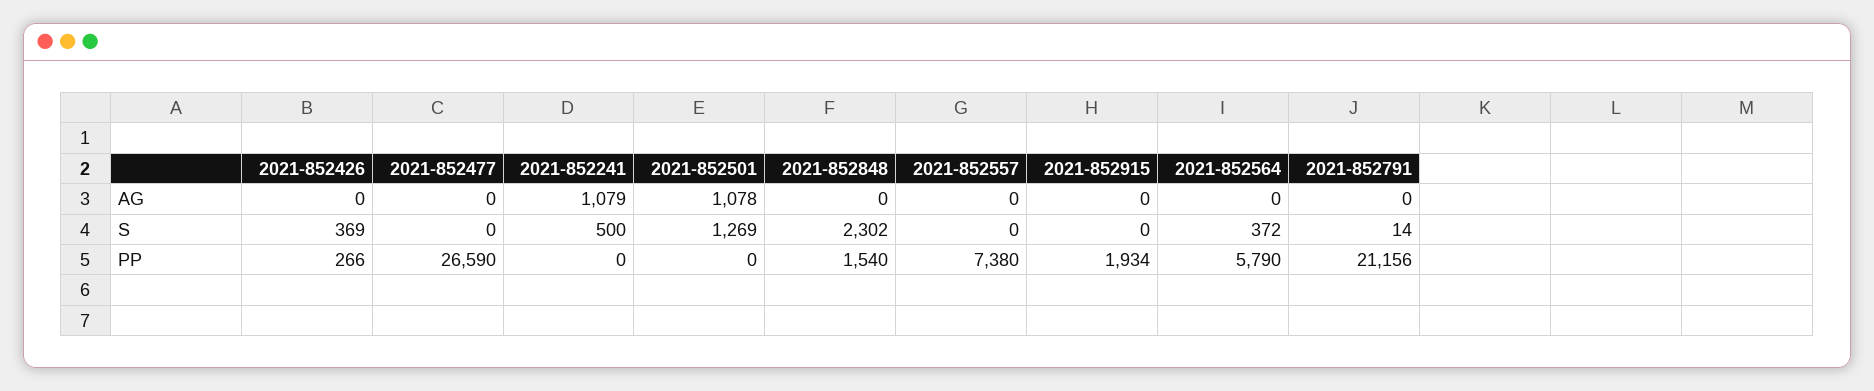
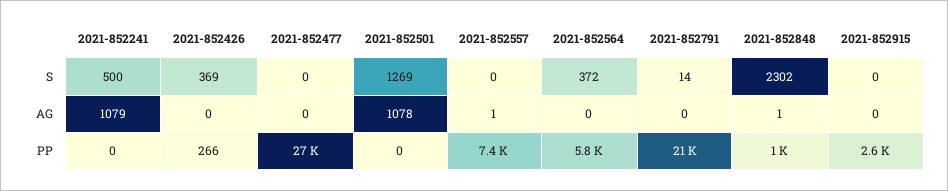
2021-852848, AG: 0 -> 1
2021-852557, AG: 0 -> 1
2021-852848, PP: 1540 -> 1000
2021-852915, PP: 1934 -> 2600

